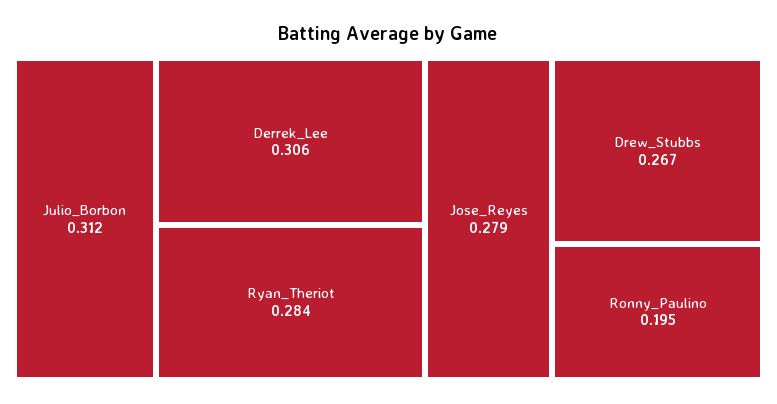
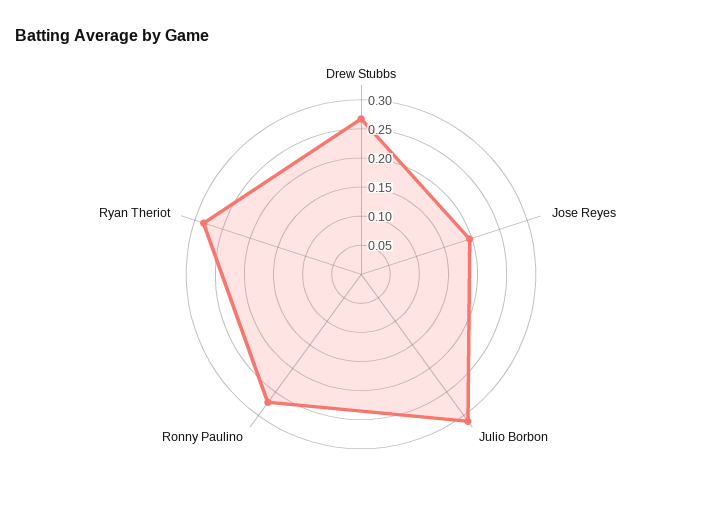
Derrek_Lee: 0.306 -> none
Jose_Reyes: 0.279 -> 0.2
Ronny_Paulino: 0.195 -> 0.275

